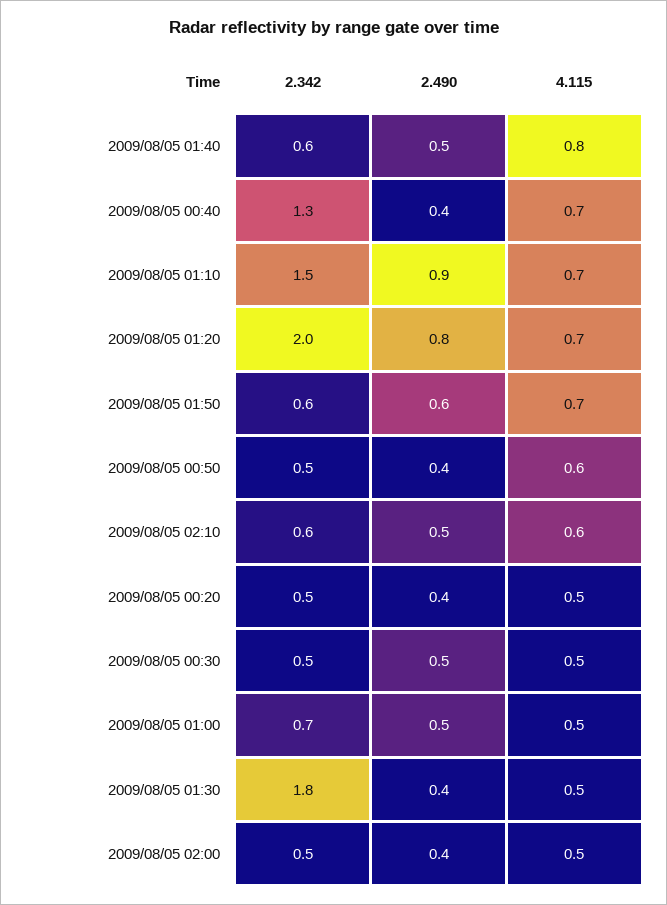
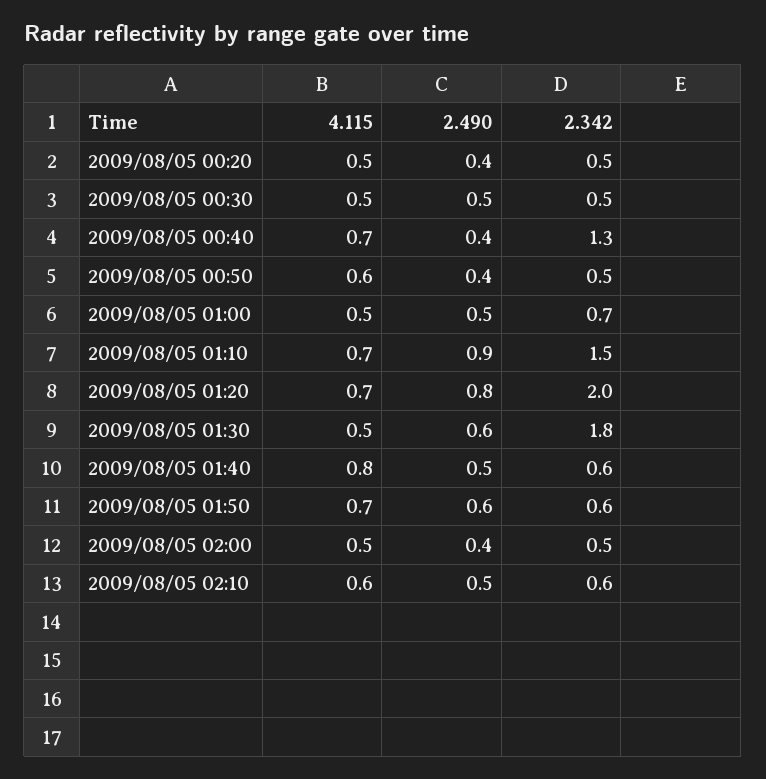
2.490, 2009/08/05 01:30: 0.4 -> 0.6

